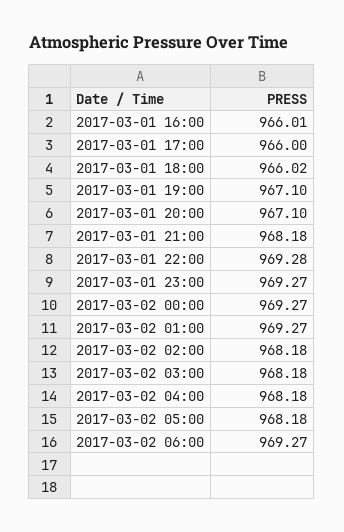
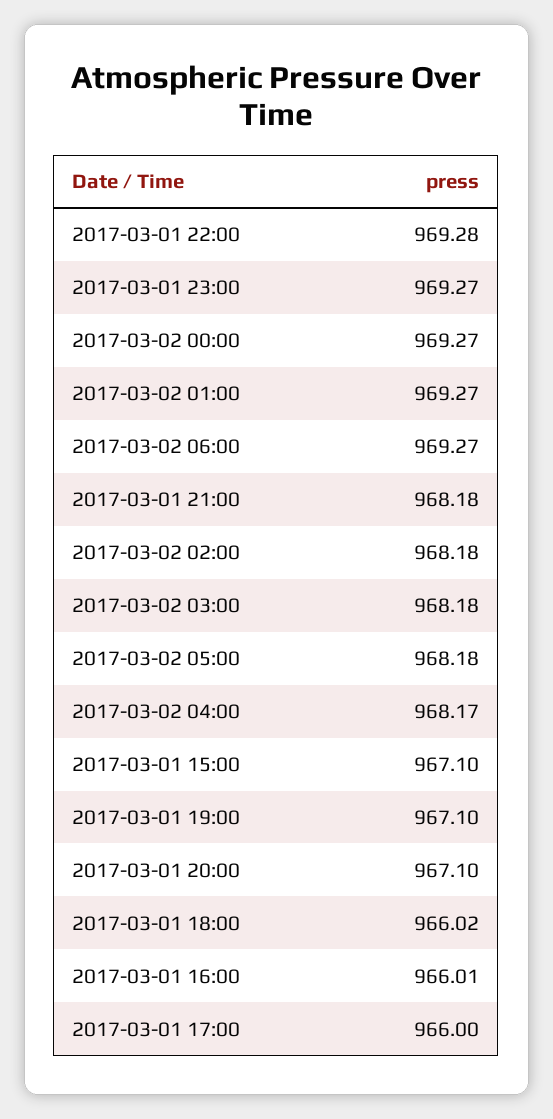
2017-03-02 04:00: 968.18 -> 968.17
2017-03-01 15:00: none -> 967.1

